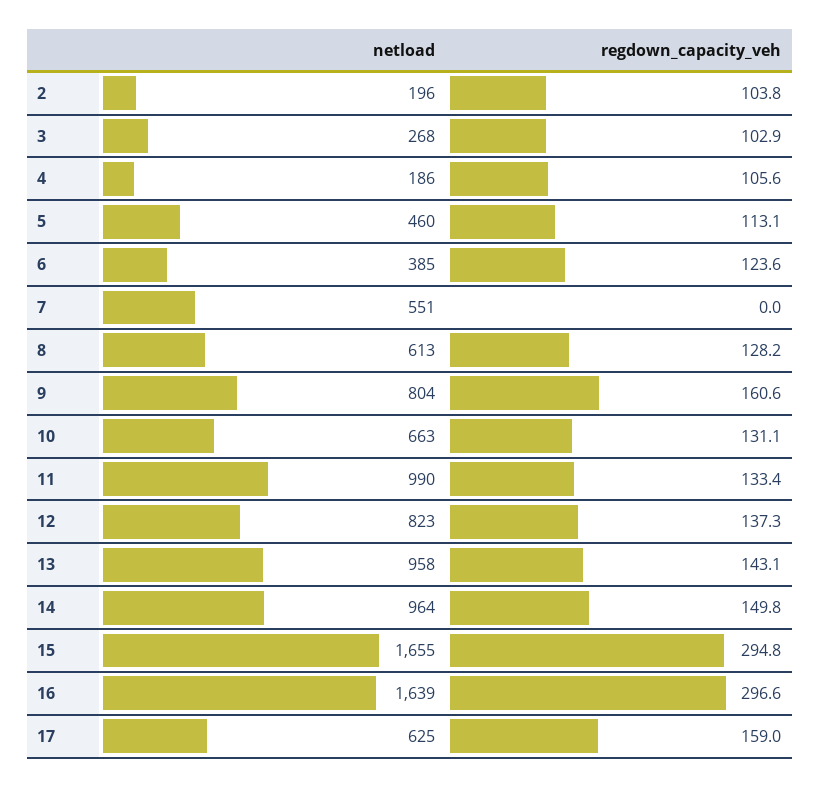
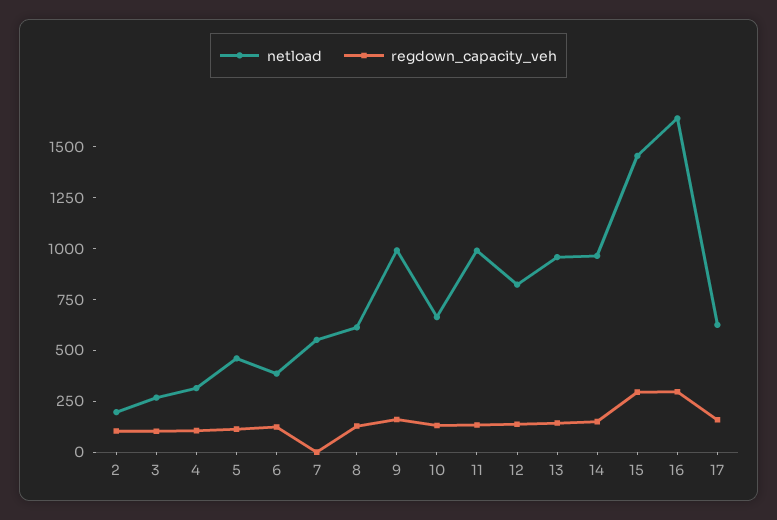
netload, 4: 186 -> 300
netload, 9: 804 -> 1000
netload, 15: 1655 -> 1450

